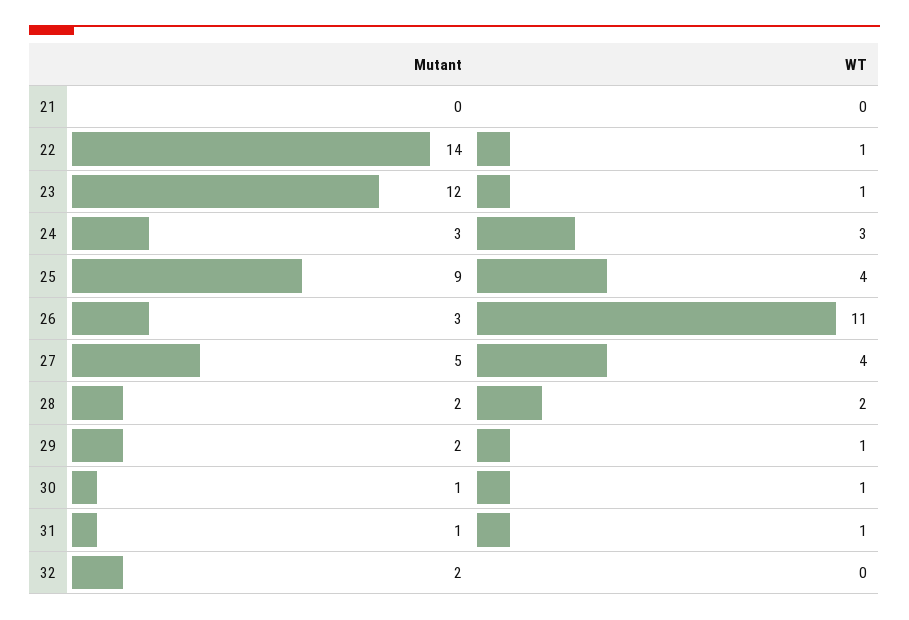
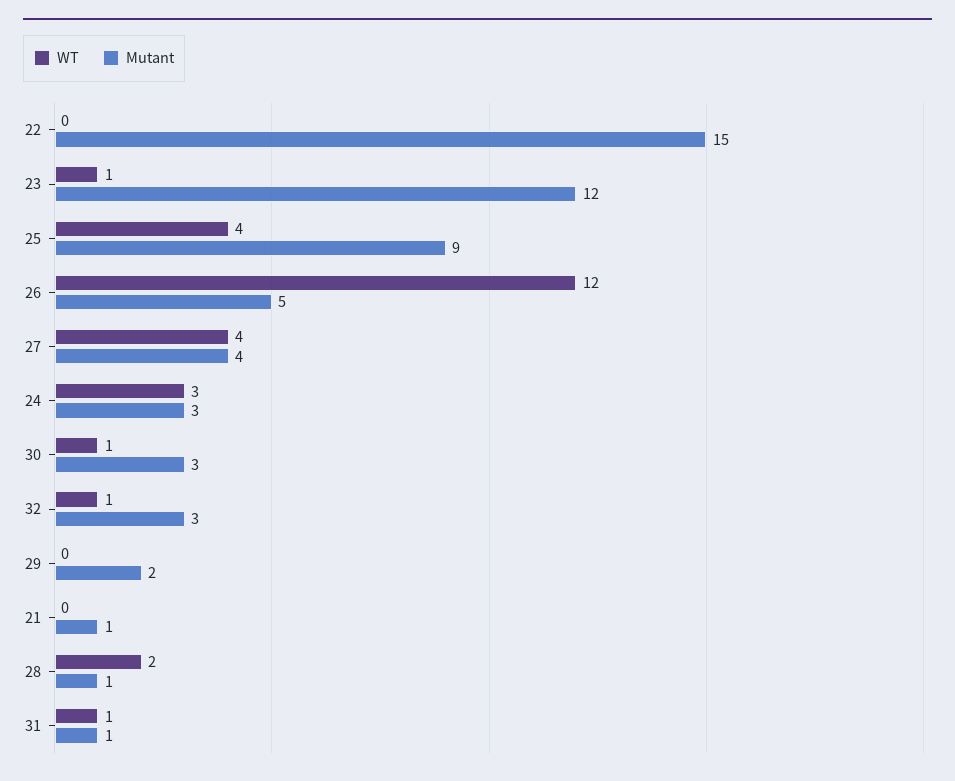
Mutant, 21: 0 -> 1
Mutant, 22: 14 -> 15
WT, 22: 1 -> 0
Mutant, 26: 3 -> 5
WT, 26: 11 -> 12
Mutant, 27: 5 -> 4
Mutant, 28: 2 -> 1
WT, 29: 1 -> 0
Mutant, 30: 1 -> 3
Mutant, 32: 2 -> 3
WT, 32: 0 -> 1

